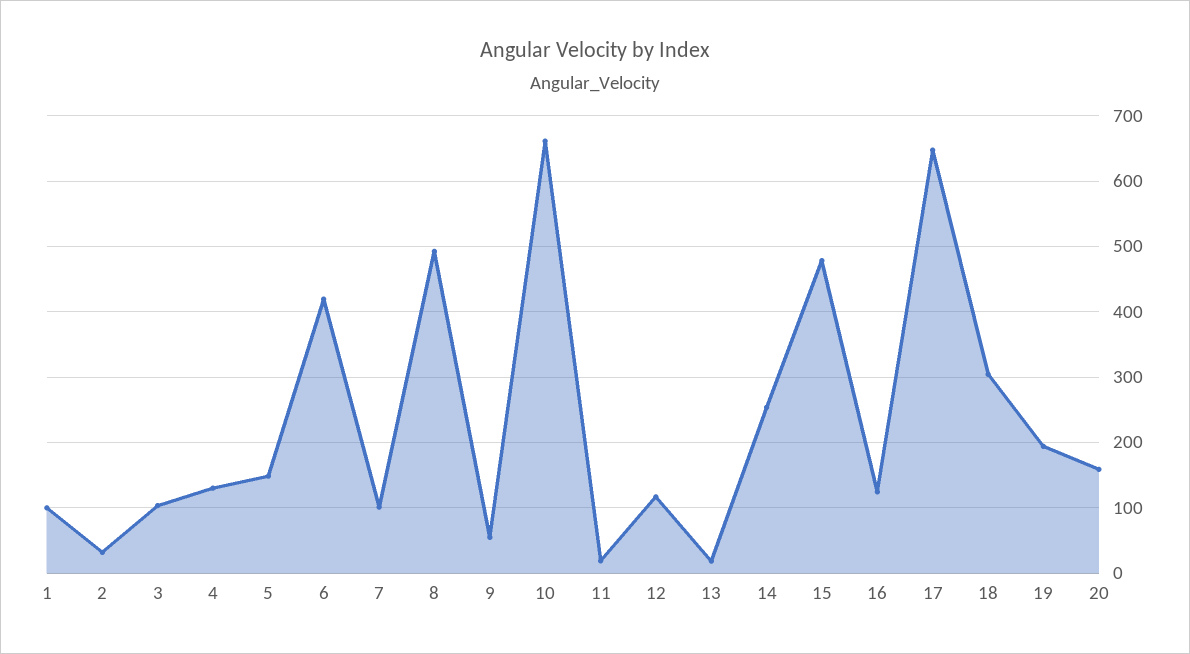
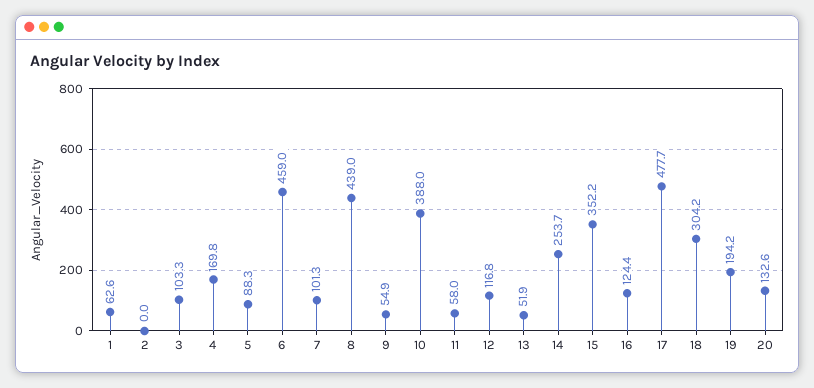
1: 100 -> 62.6
2: 30 -> 0
4: 130 -> 169.8
5: 150 -> 88.3
6: 420 -> 459
8: 490 -> 439
10: 660 -> 388
11: 20 -> 58
13: 20 -> 51.9
15: 480 -> 352.2
17: 650 -> 477.7
20: 160 -> 132.6

